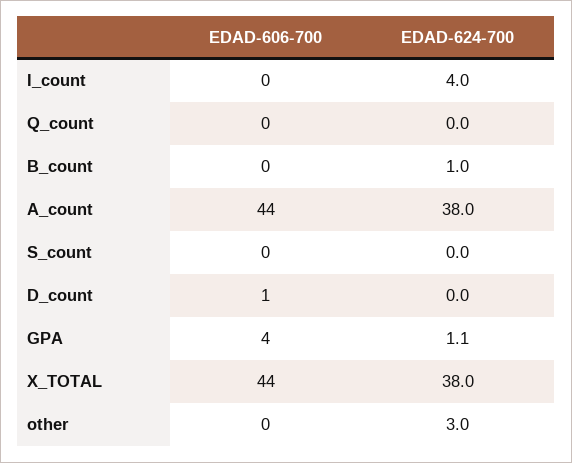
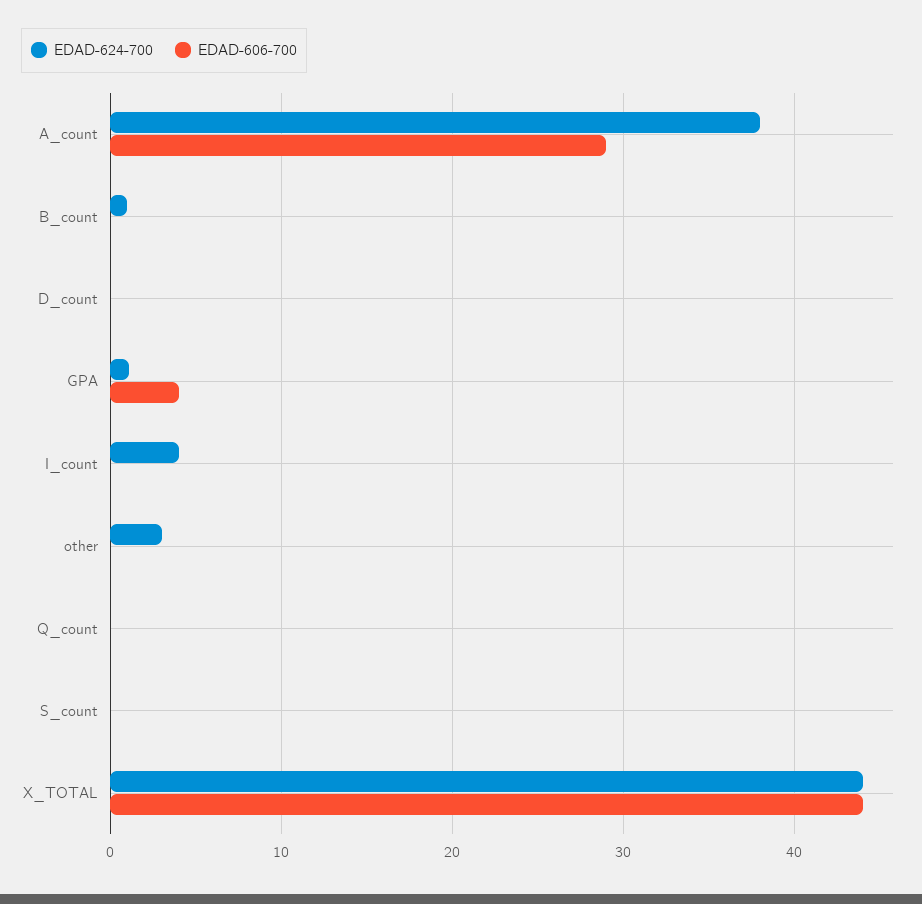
EDAD-606-700, A_count: 44 -> 29
EDAD-606-700, D_count: 1 -> 0
EDAD-624-700, X_TOTAL: 38 -> 44

